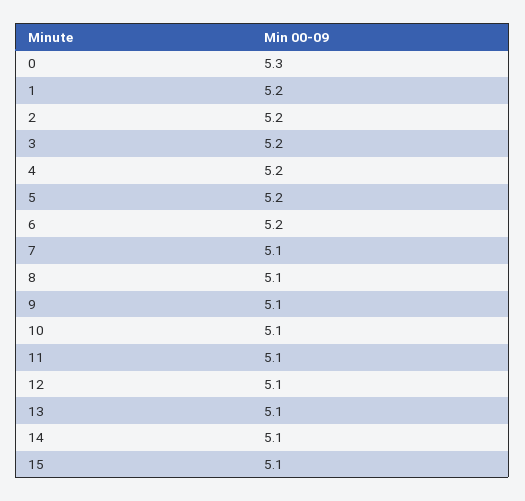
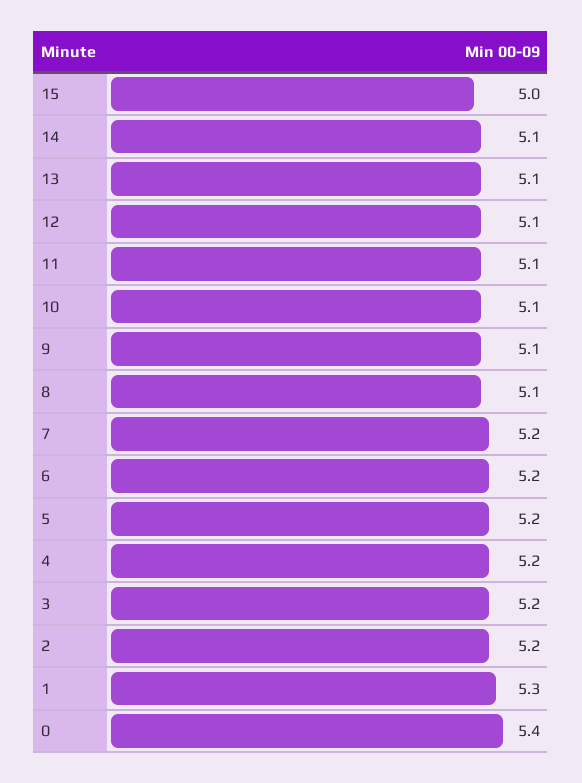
0: 5.3 -> 5.4
1: 5.2 -> 5.3
7: 5.1 -> 5.2
15: 5.1 -> 5

